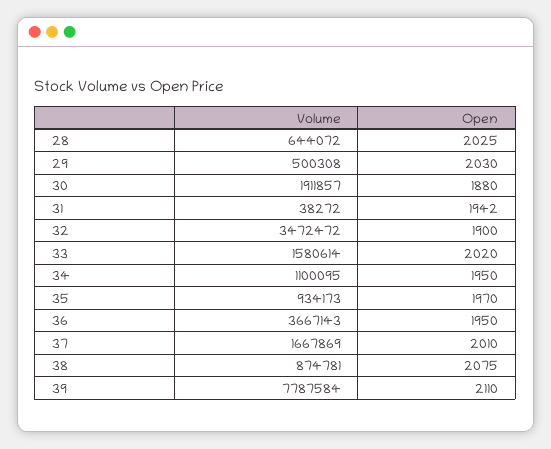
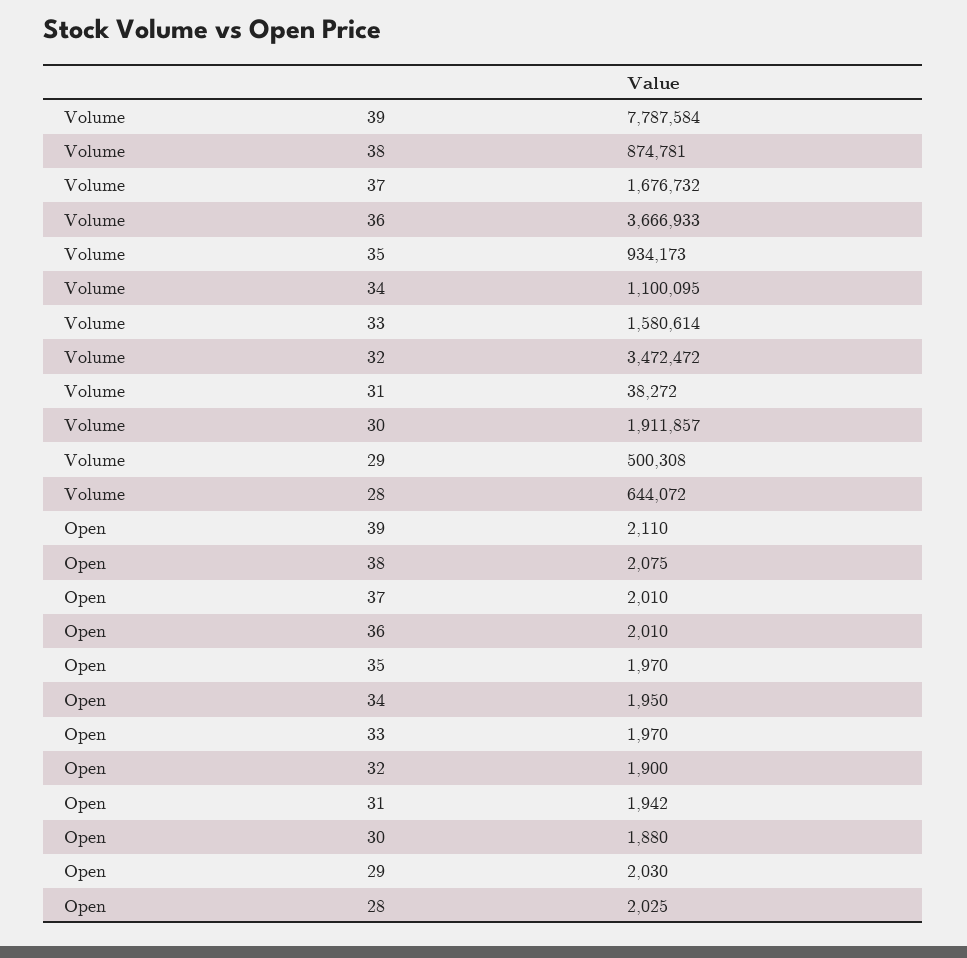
Open, 33: 2020 -> 1970
Volume, 36: 3667143 -> 3666933
Open, 36: 1950 -> 2010
Volume, 37: 1667869 -> 1676732

